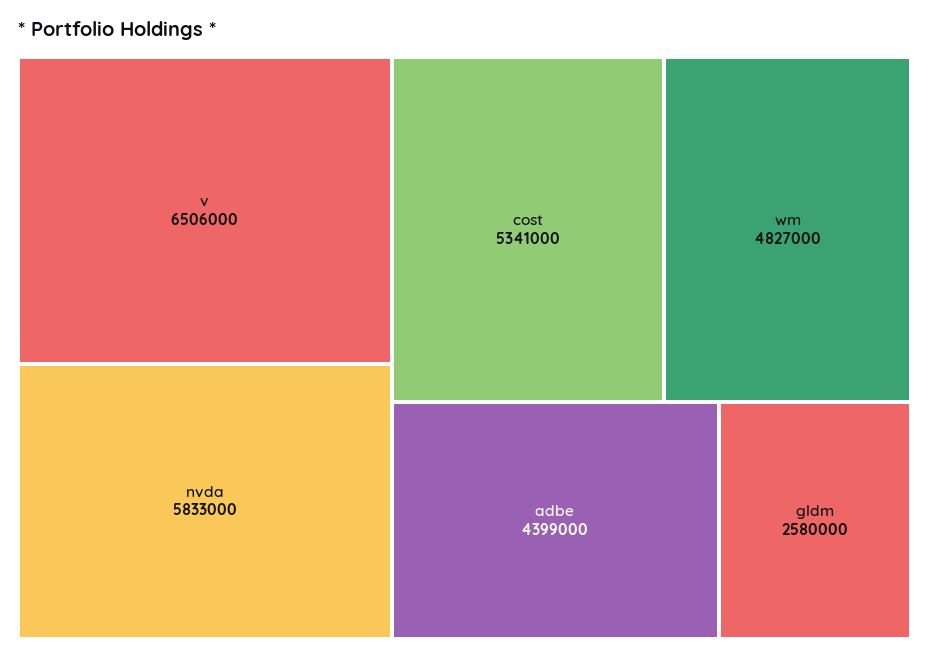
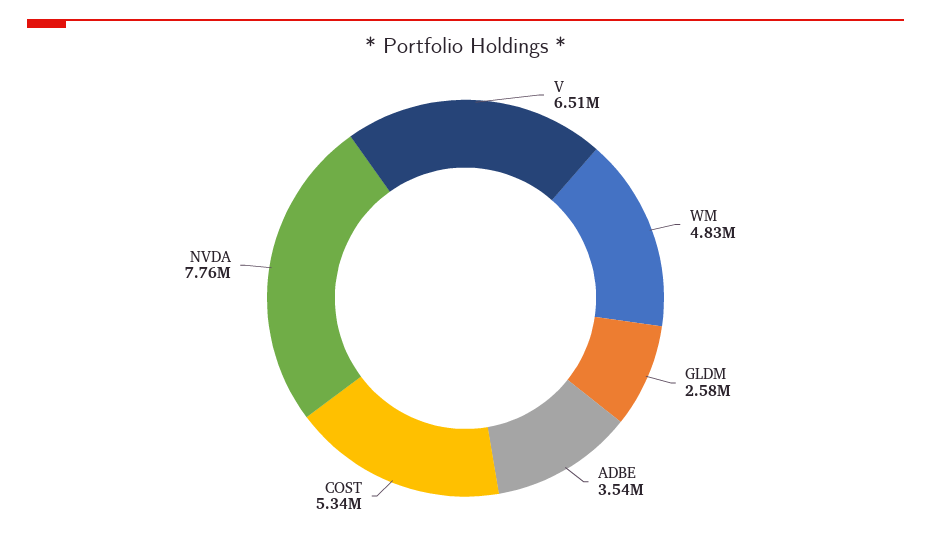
nvda: 5833000 -> 7760000
adbe: 4399000 -> 3540000

